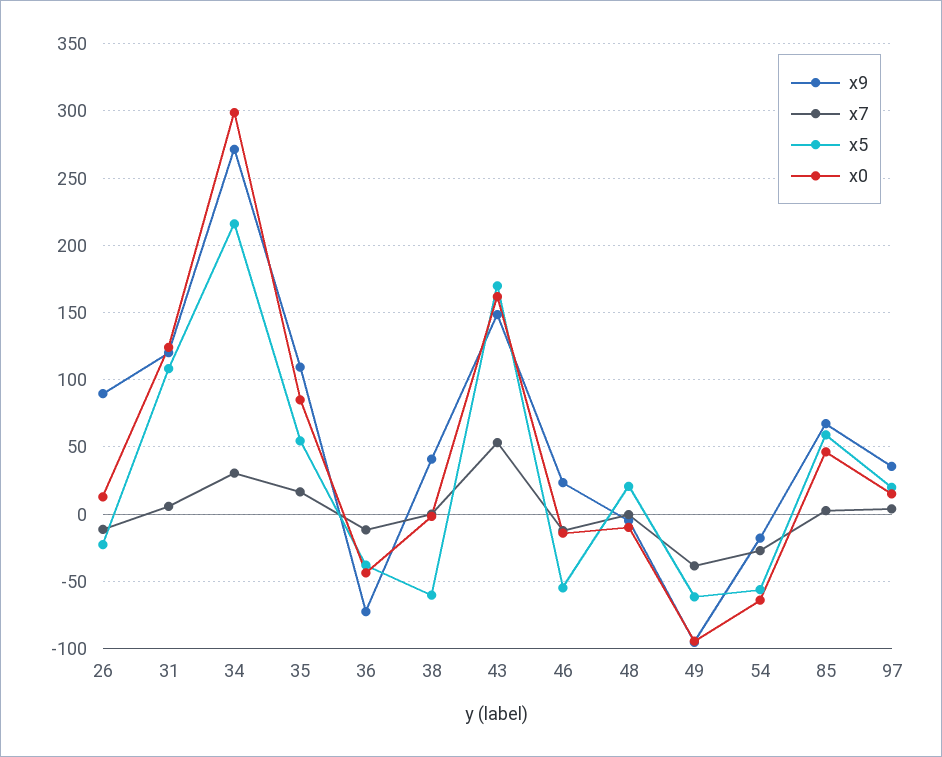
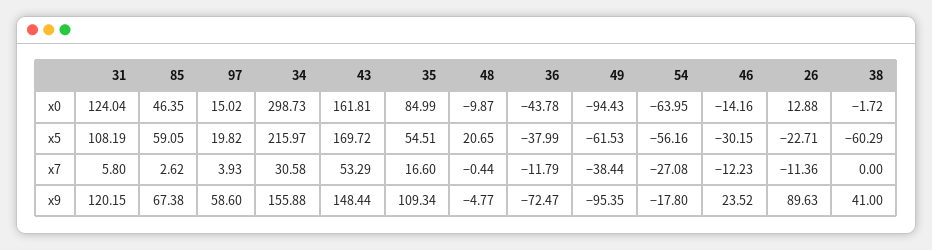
x9, 34: 270 -> 155.88
x5, 46: -55 -> -30.15
x9, 97: 35 -> 58.6

